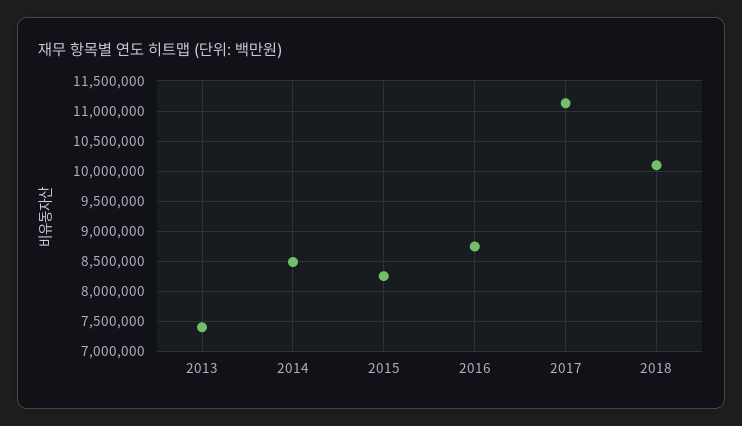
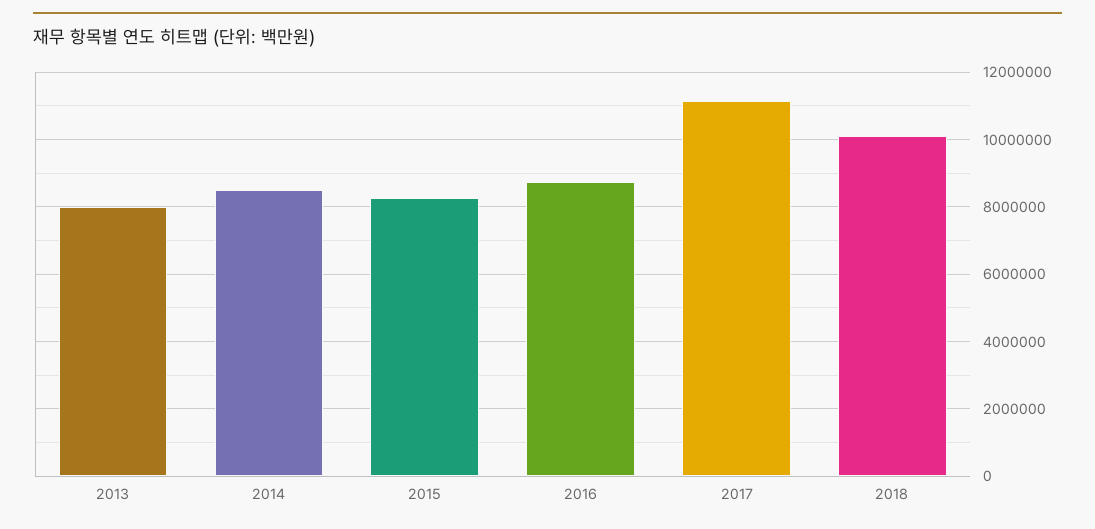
2013: 7400000 -> 8000000

